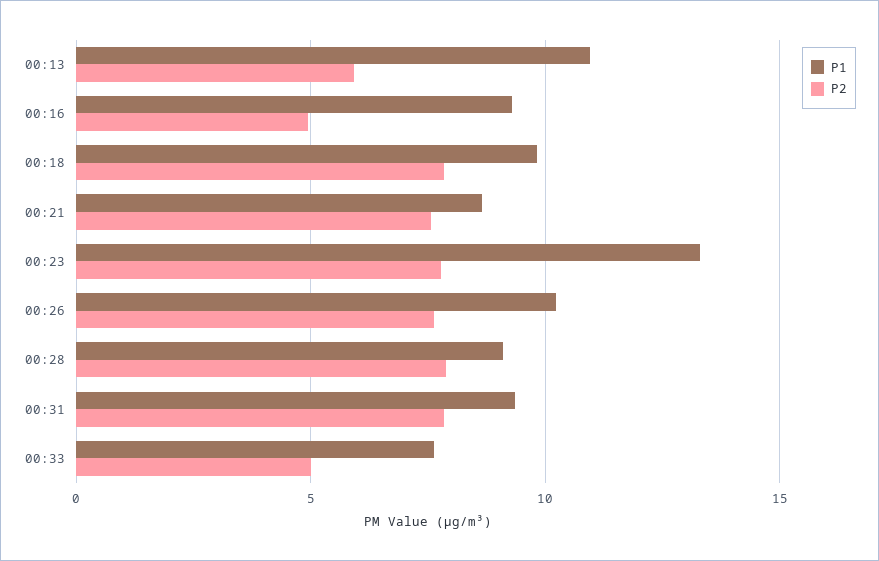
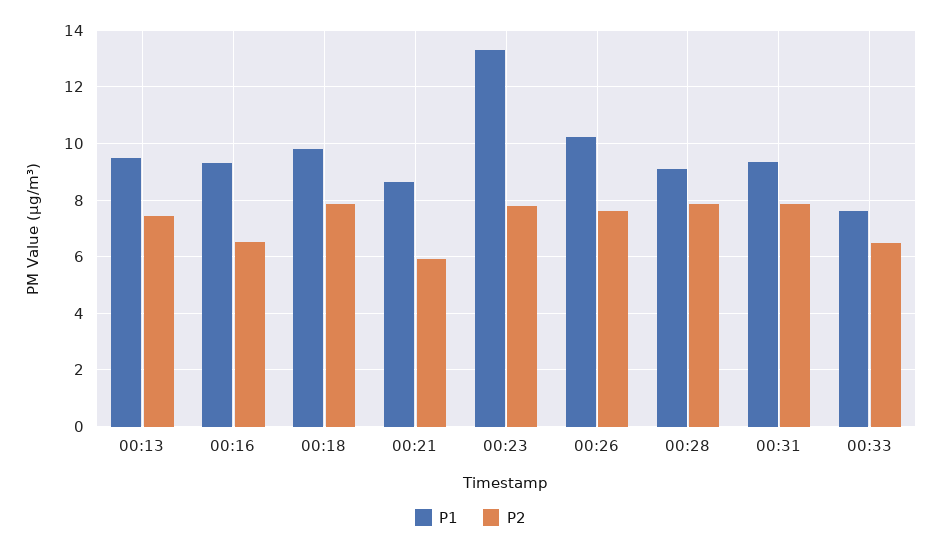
P1, 00:13: 11 -> 9.5
P2, 00:13: 6 -> 7.5
P2, 00:16: 5 -> 6.5
P2, 00:21: 7.5 -> 6
P2, 00:33: 5 -> 6.5

